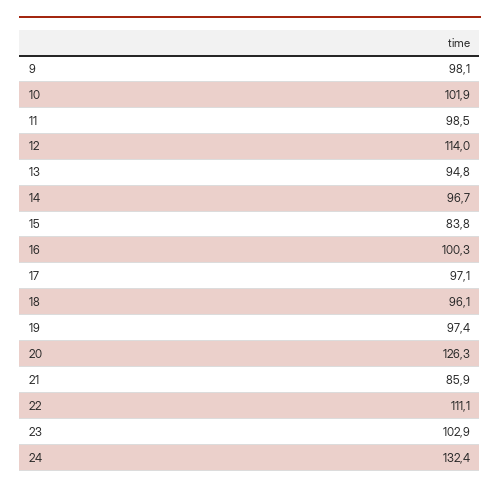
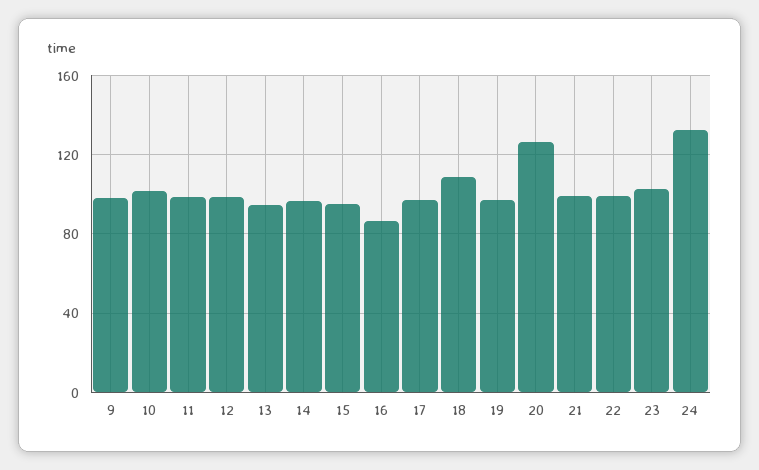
12: 114 -> 100
15: 83.8 -> 95
16: 100.3 -> 85
18: 96.1 -> 110
21: 85.9 -> 100
22: 111.1 -> 100

